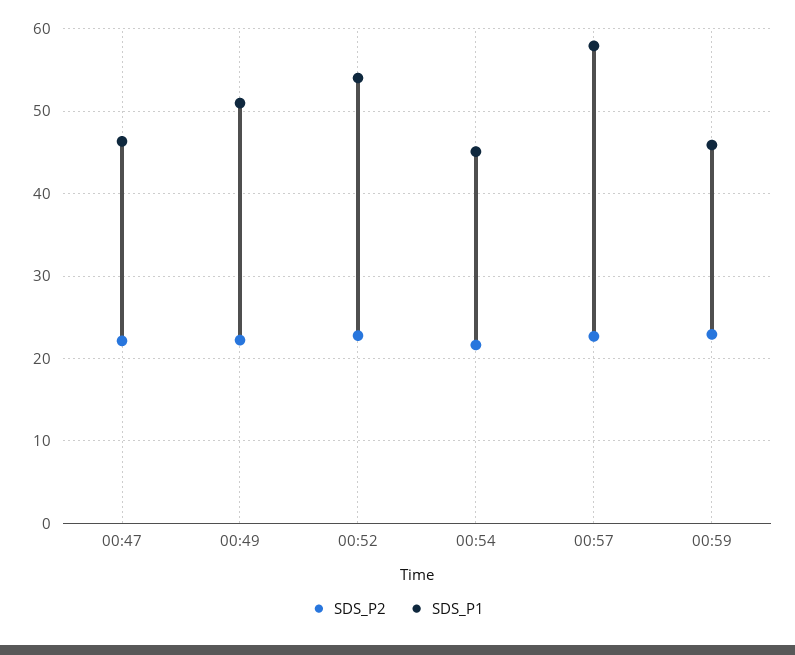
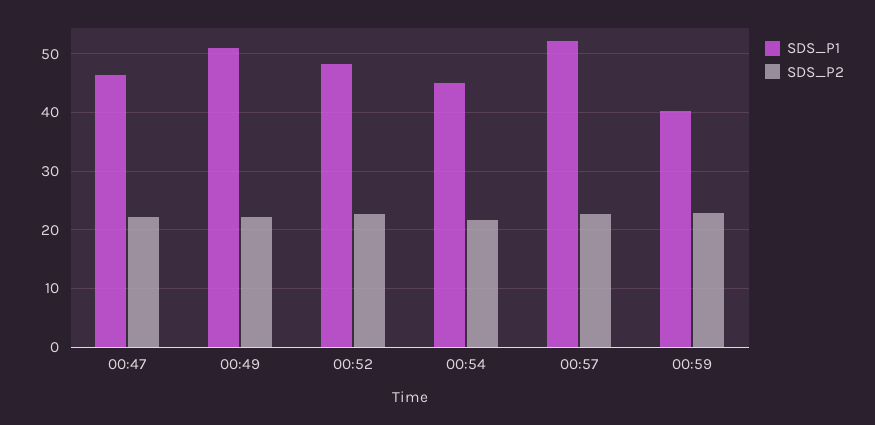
SDS_P1, 00:52: 54 -> 48
SDS_P1, 00:57: 58 -> 52
SDS_P1, 00:59: 46 -> 40

